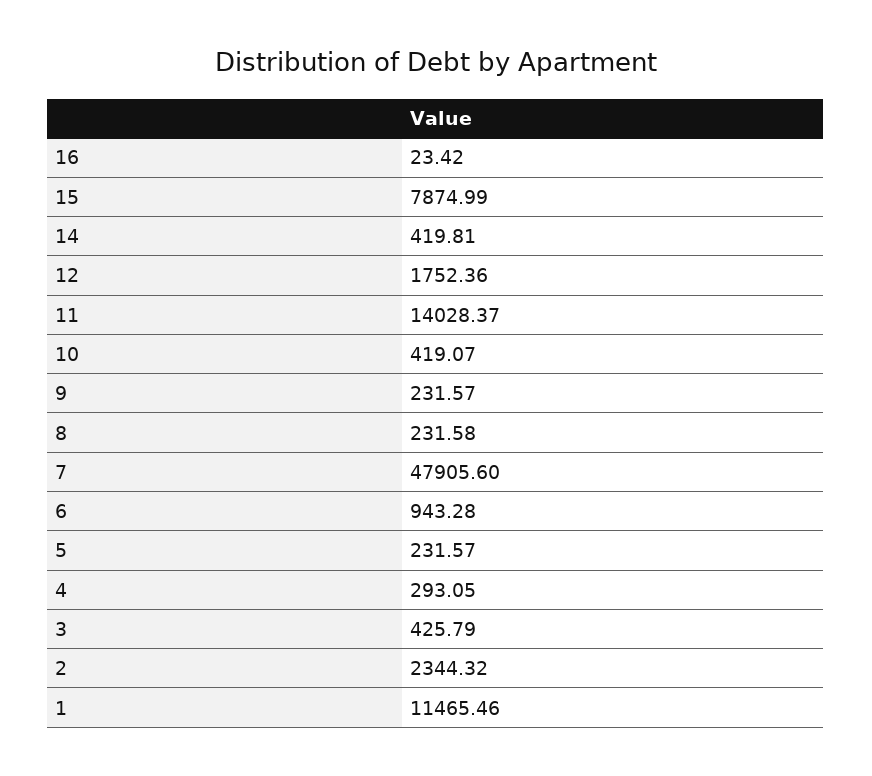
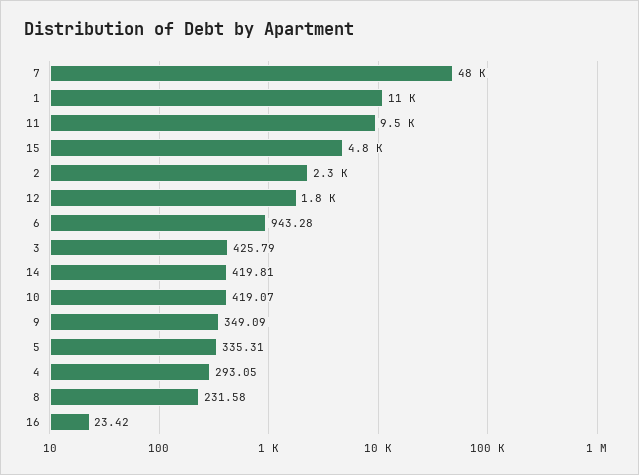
15: 7874.99 -> 4800
11: 14028.37 -> 9500
9: 231.57 -> 349.09
5: 231.57 -> 335.31

